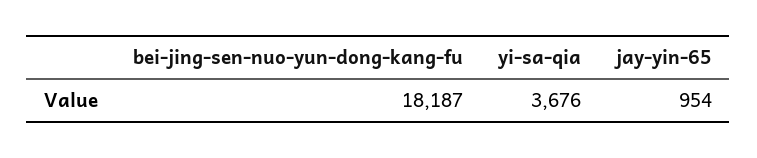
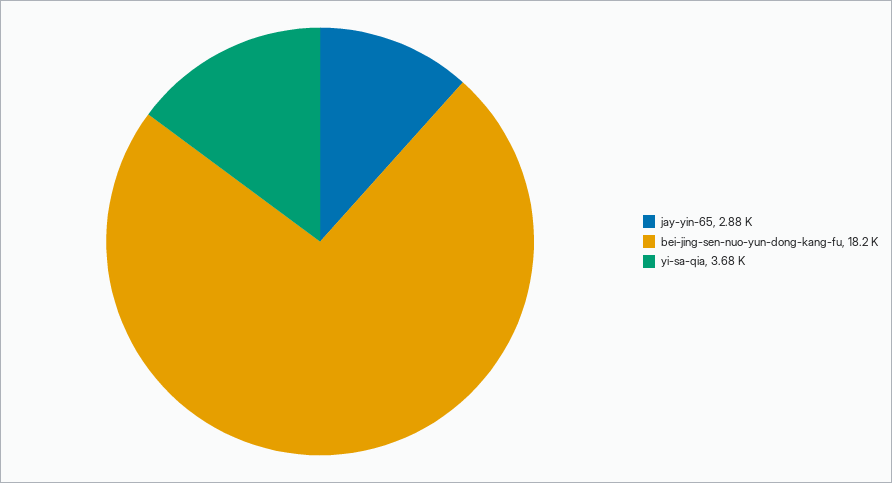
jay-yin-65: 954 -> 2880

